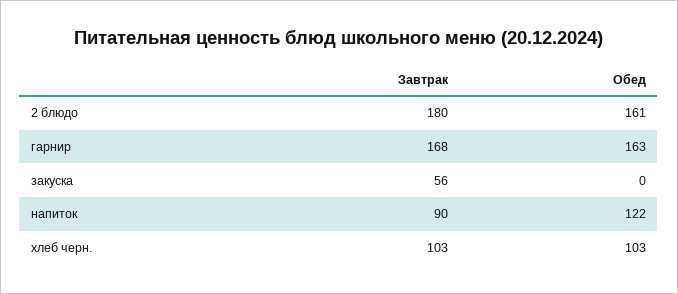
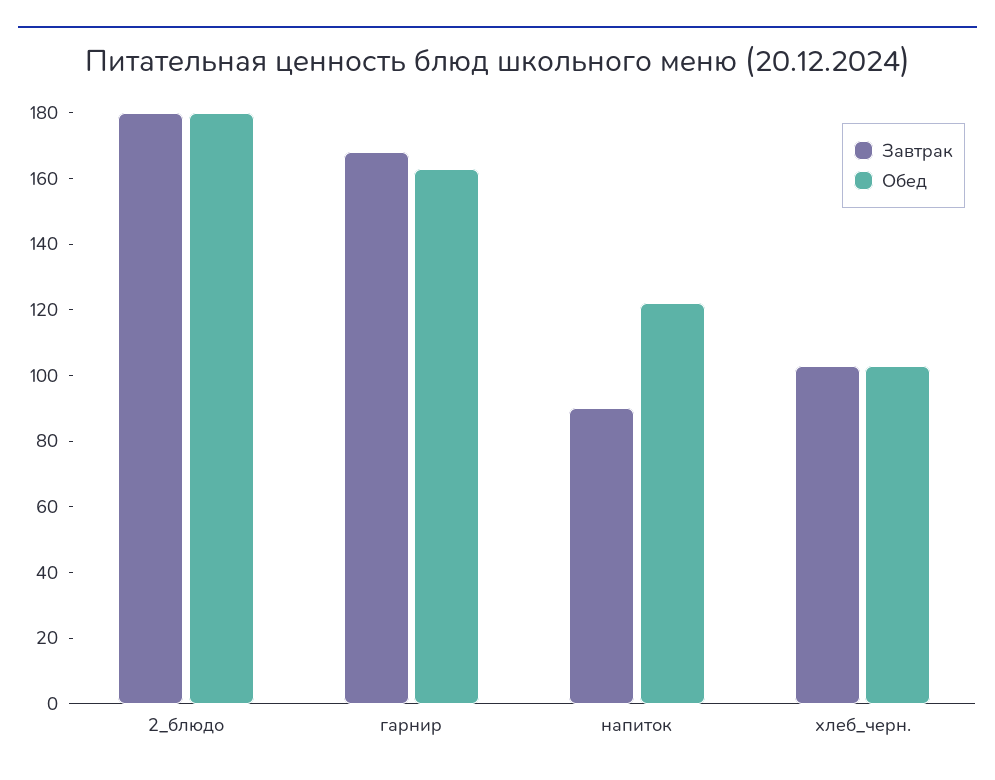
Обед, 2 блюдо: 161 -> 180
Завтрак, закуска: 56 -> none
Обед, закуска: 0 -> none

